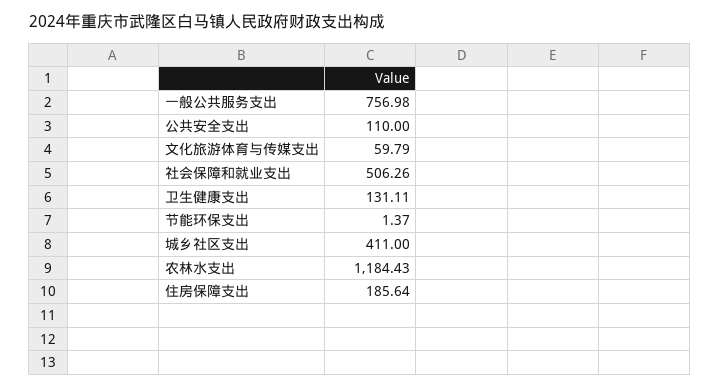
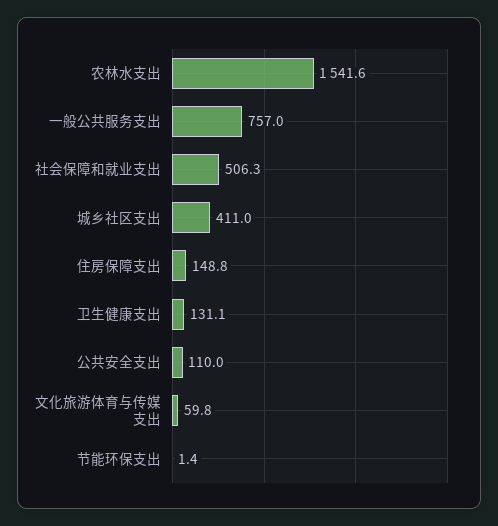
农林水支出: 1184.43 -> 1541.6
住房保障支出: 185.64 -> 148.8

